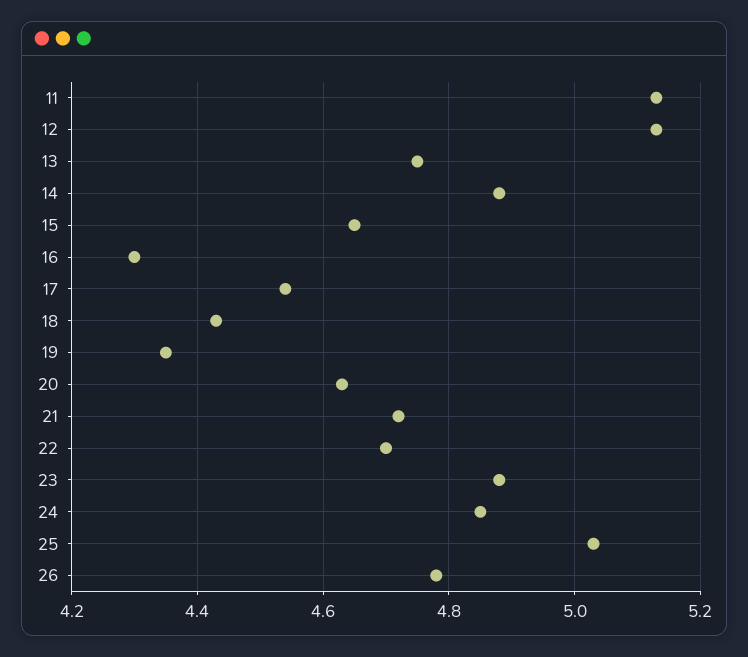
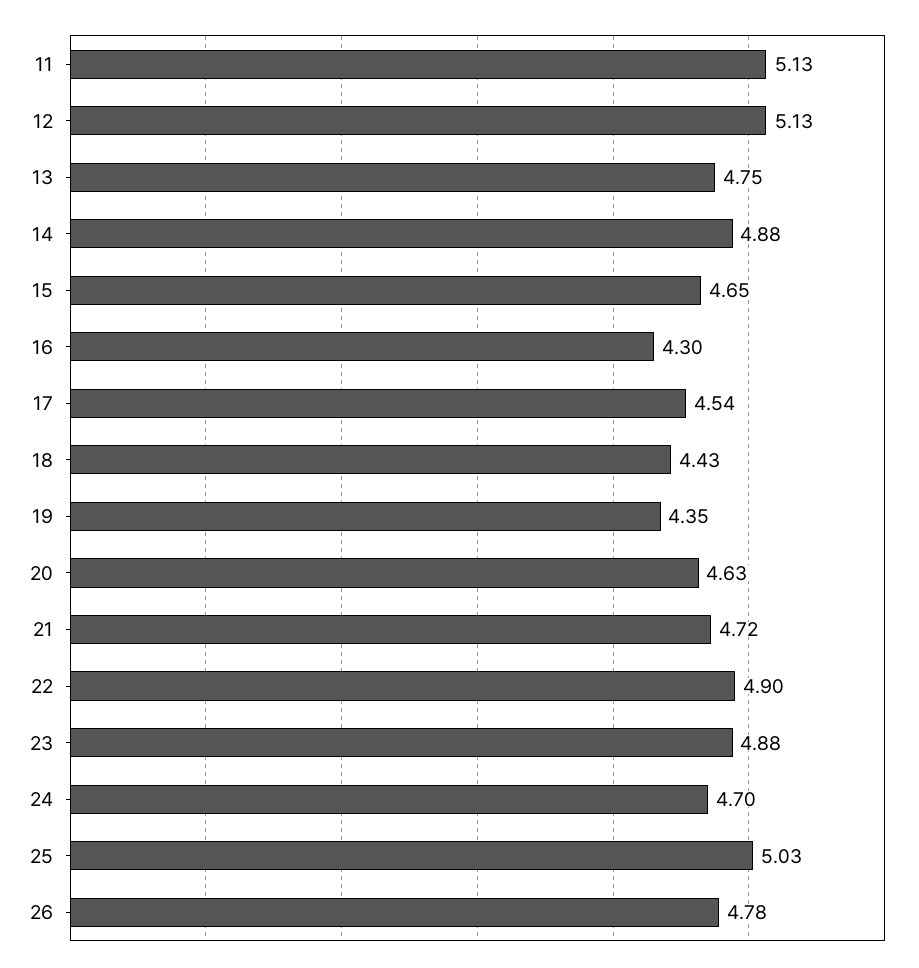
22: 4.7 -> 4.9
24: 4.85 -> 4.7

